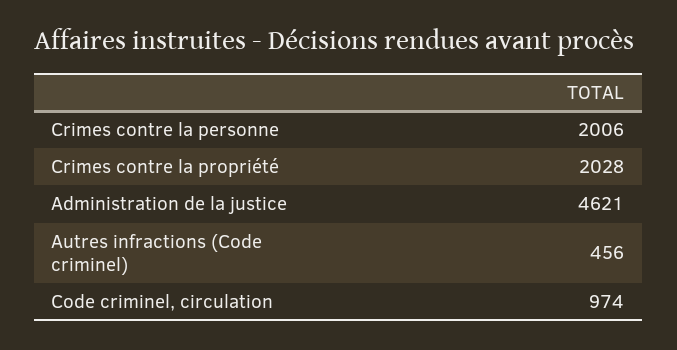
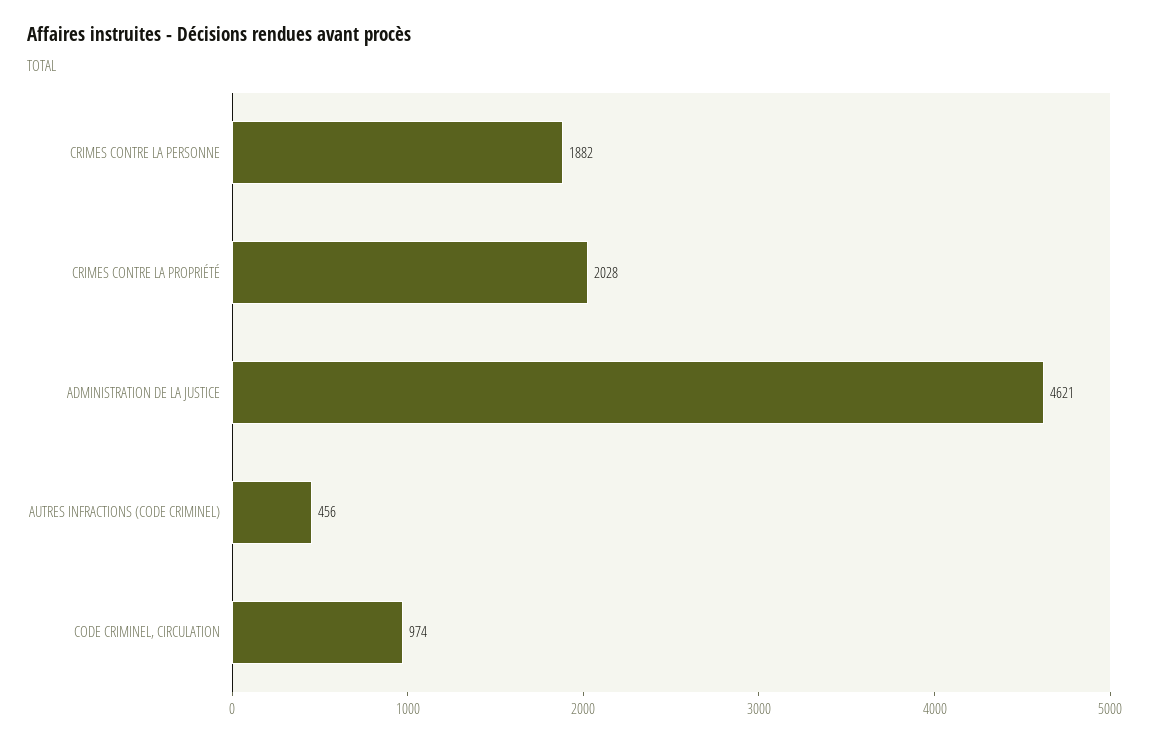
Crimes contre la personne: 2006 -> 1882

